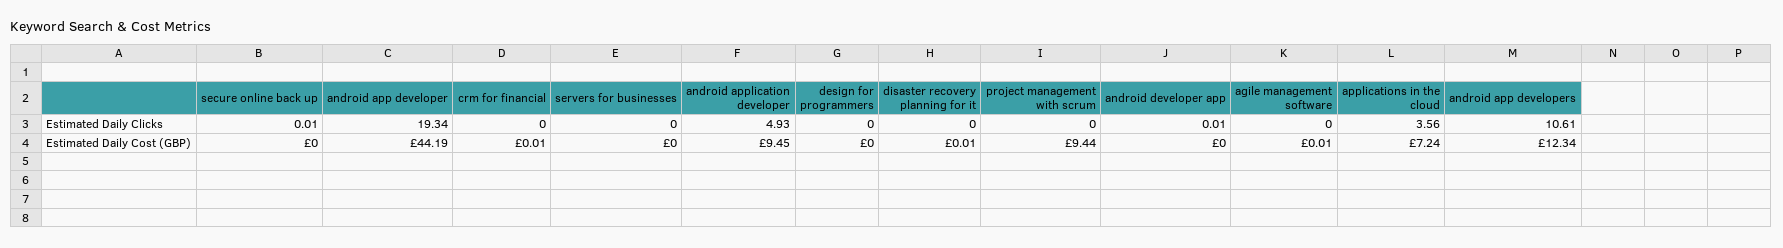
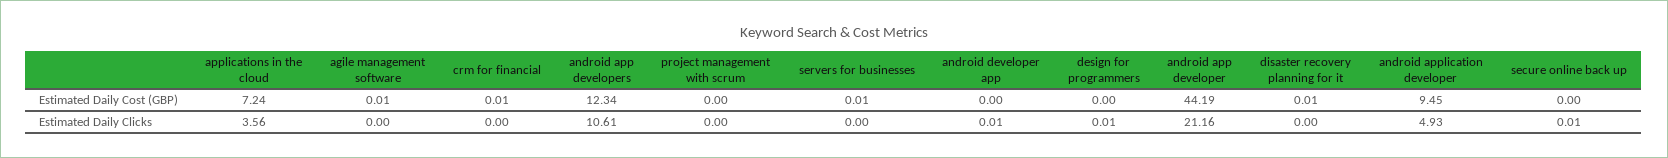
android app developer, Estimated Daily Clicks: 19.34 -> 21.16
design for programmers, Estimated Daily Clicks: 0 -> 0.01
servers for businesses, Estimated Daily Cost (GBP): 0 -> 0.01
project management with scrum, Estimated Daily Cost (GBP): 9.44 -> 0

